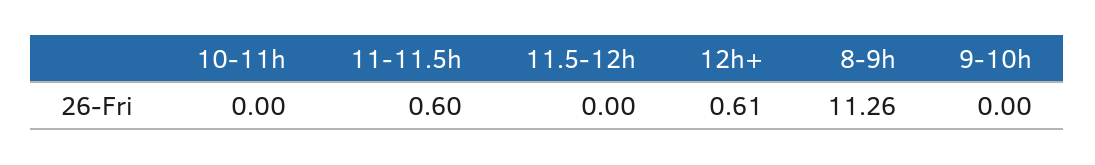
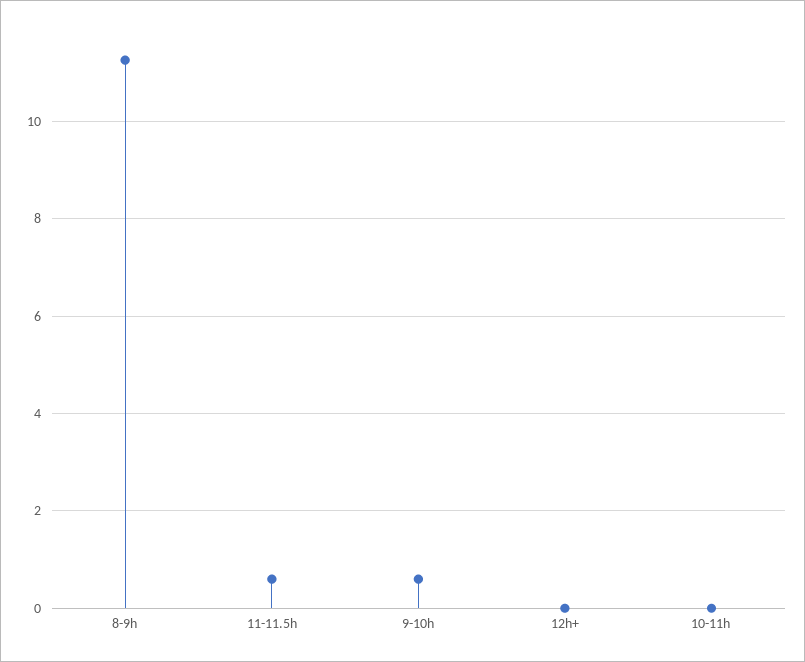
11.5-12h: 0 -> none
12h+: 0.61 -> 0
9-10h: 0 -> 0.6

